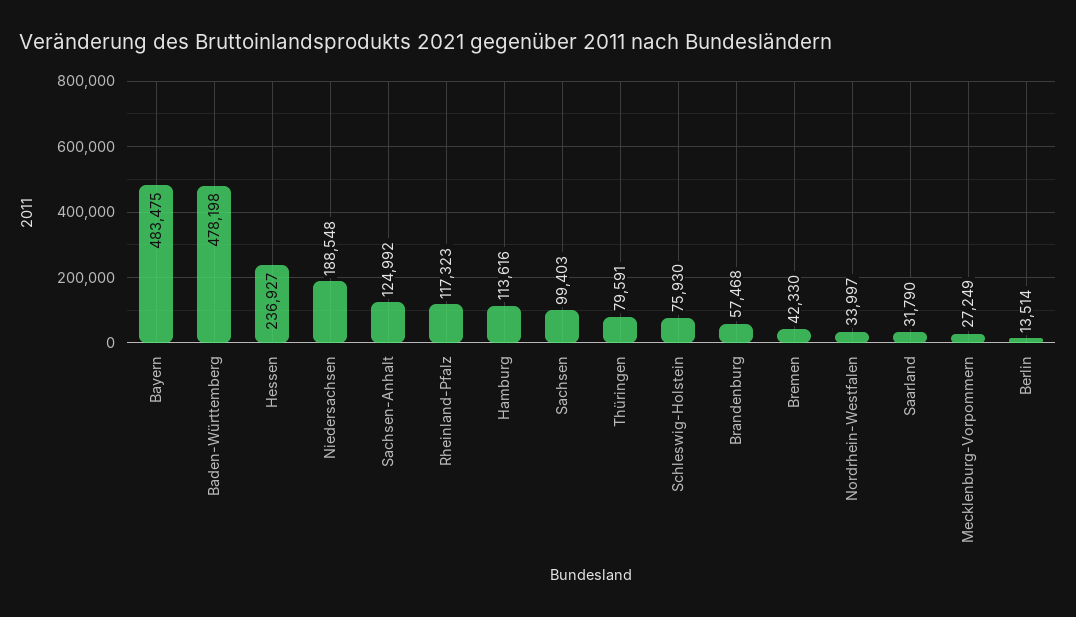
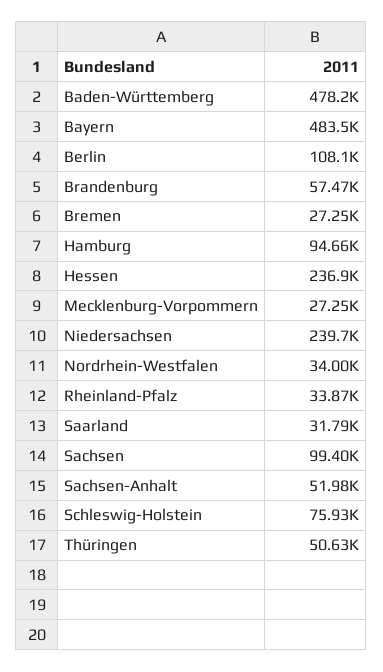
Niedersachsen: 188548 -> 239700
Sachsen-Anhalt: 124992 -> 51980
Rheinland-Pfalz: 117323 -> 33870
Hamburg: 113616 -> 94660
Thüringen: 79591 -> 50630
Bremen: 42330 -> 27250
Berlin: 13514 -> 108100

